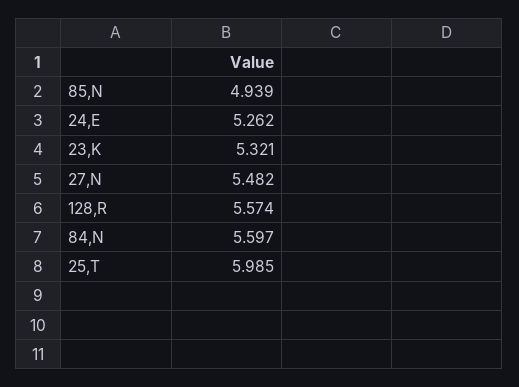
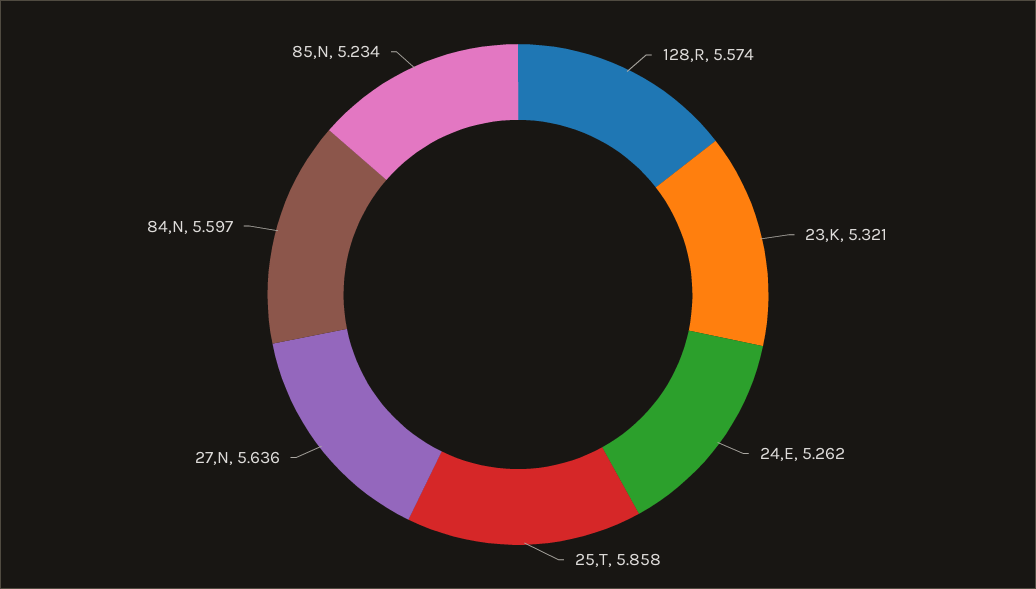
85,N: 4.939 -> 5.234
27,N: 5.482 -> 5.636
25,T: 5.985 -> 5.858

